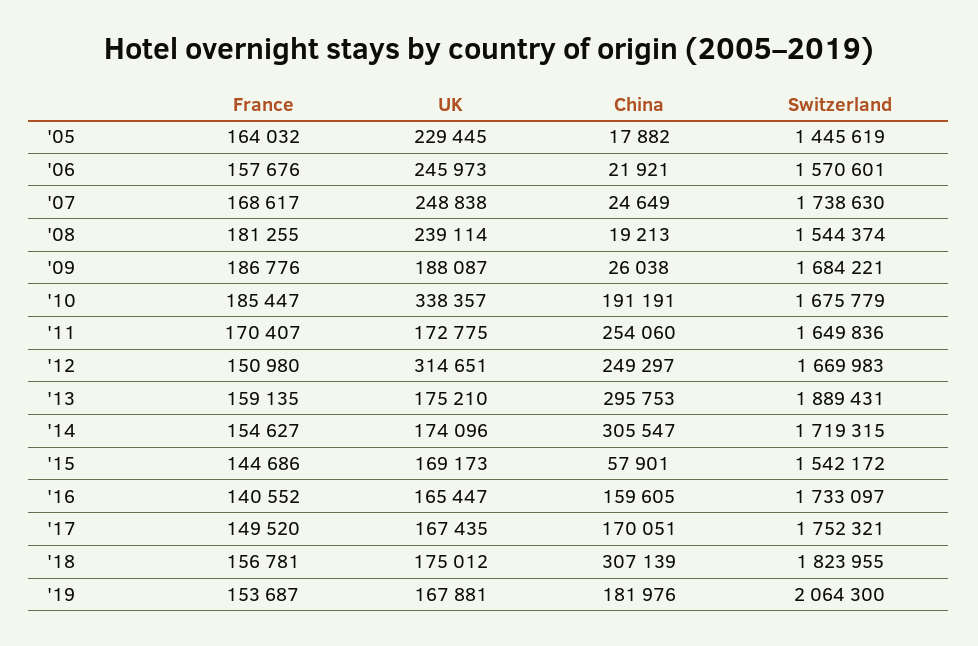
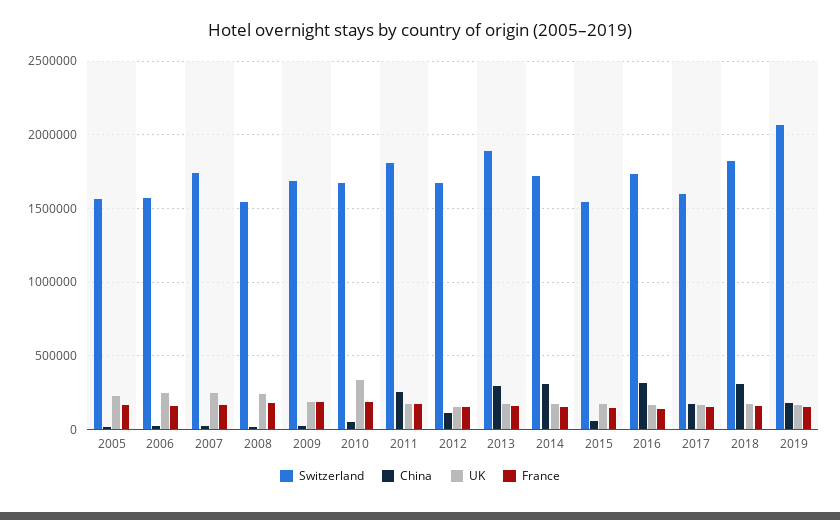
Switzerland, '05: 1445619 -> 1550000
China, '10: 191191 -> 50000
Switzerland, '11: 1649836 -> 1800000
UK, '12: 314651 -> 150000
China, '12: 249297 -> 100000
China, '16: 159605 -> 300000
Switzerland, '17: 1752321 -> 1600000

